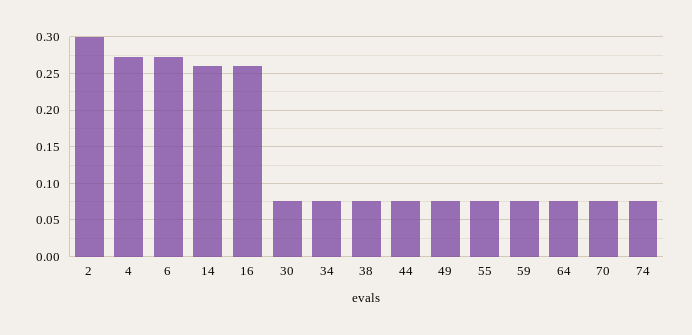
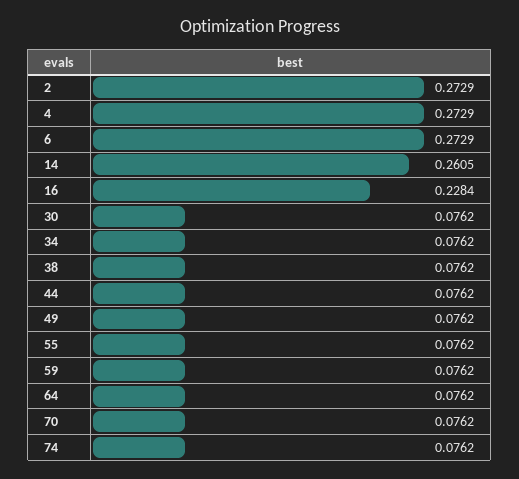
2: 0.3 -> 0.2729
16: 0.26 -> 0.2284

